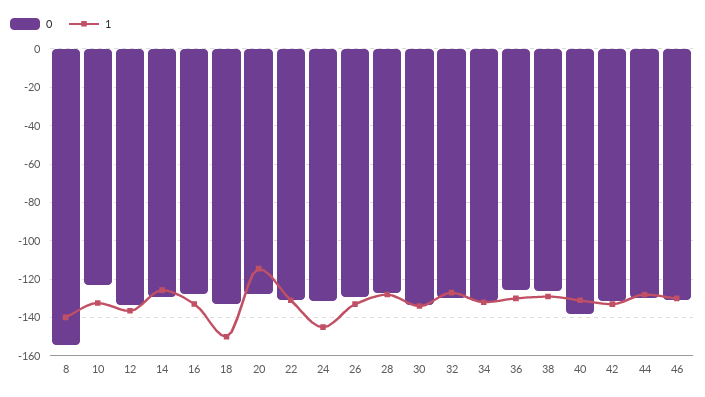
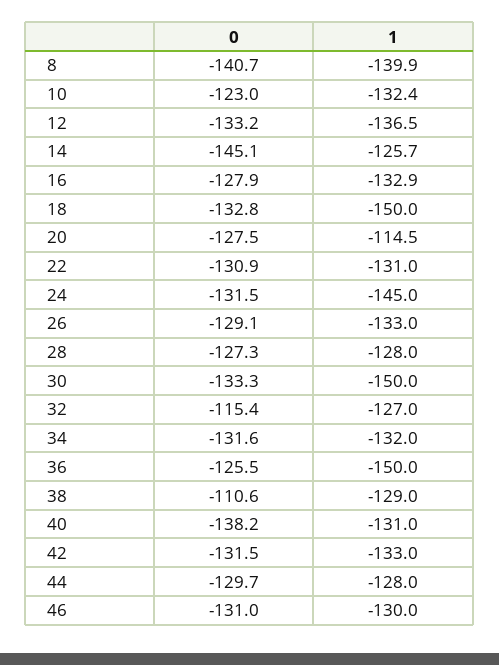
0, 8: -155 -> -140.7
0, 14: -130 -> -145.1
1, 30: -135 -> -150
0, 32: -130 -> -115.4
1, 36: -130 -> -150
0, 38: -125 -> -110.6

